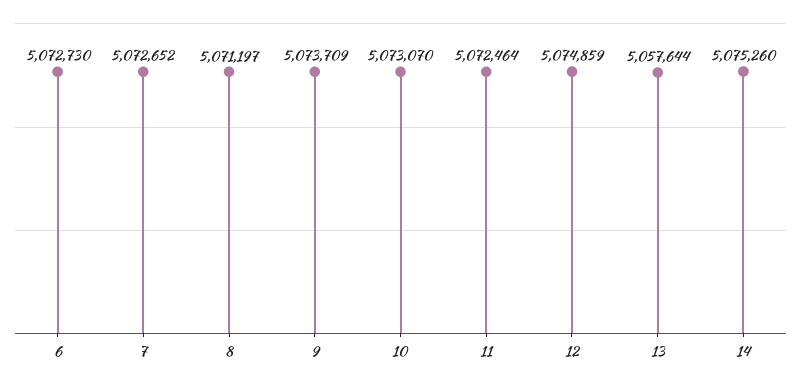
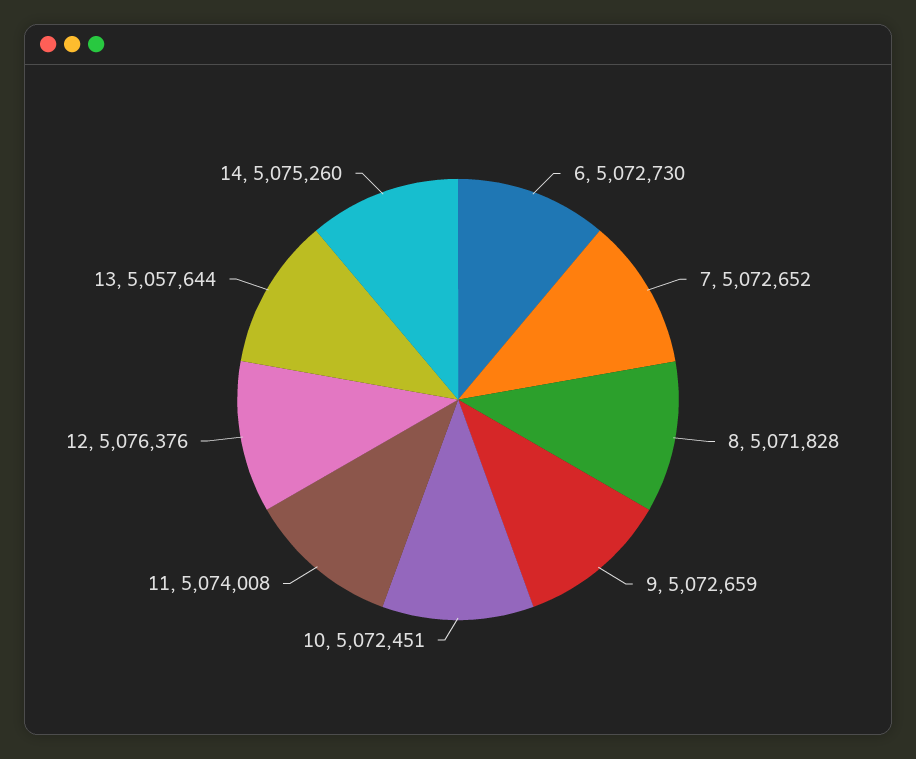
8: 5071197 -> 5071828
9: 5073709 -> 5072659
10: 5073070 -> 5072451
11: 5072464 -> 5074008
12: 5074859 -> 5076376

